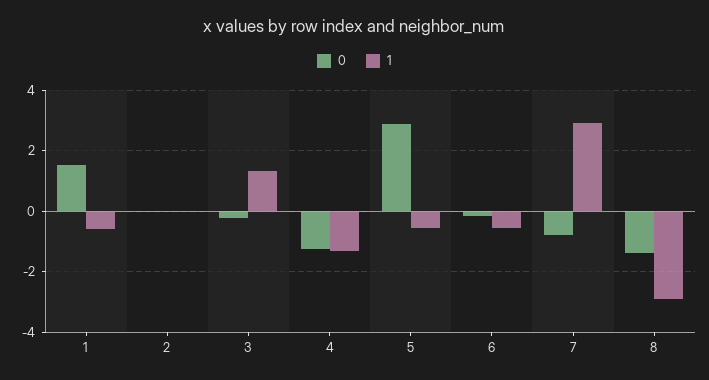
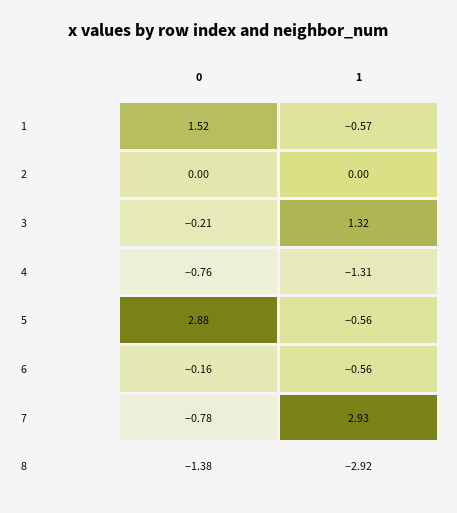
0, 4: -1.2 -> -0.76

